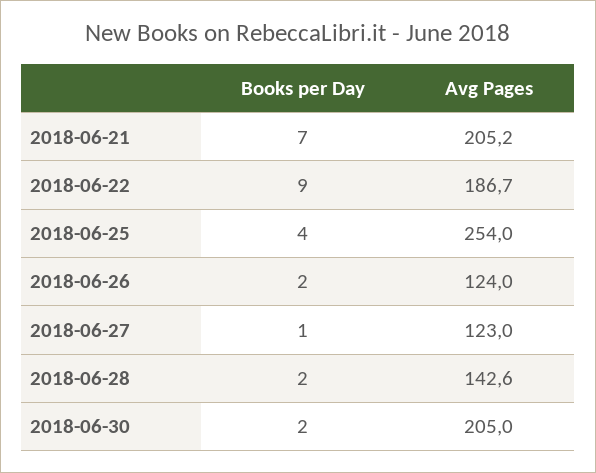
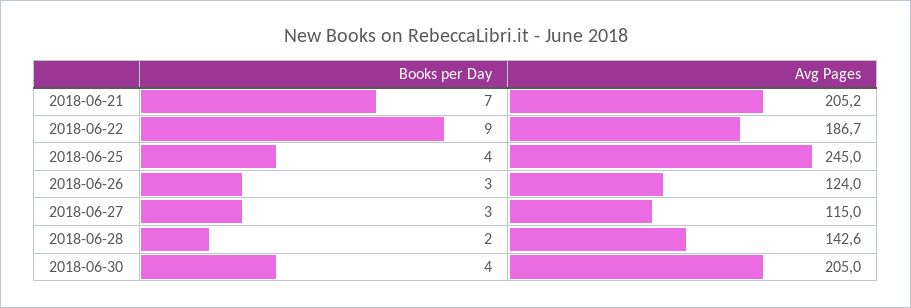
Avg Pages, 2018-06-25: 254 -> 245
Books per Day, 2018-06-26: 2 -> 3
Books per Day, 2018-06-27: 1 -> 3
Avg Pages, 2018-06-27: 123 -> 115
Books per Day, 2018-06-30: 2 -> 4

